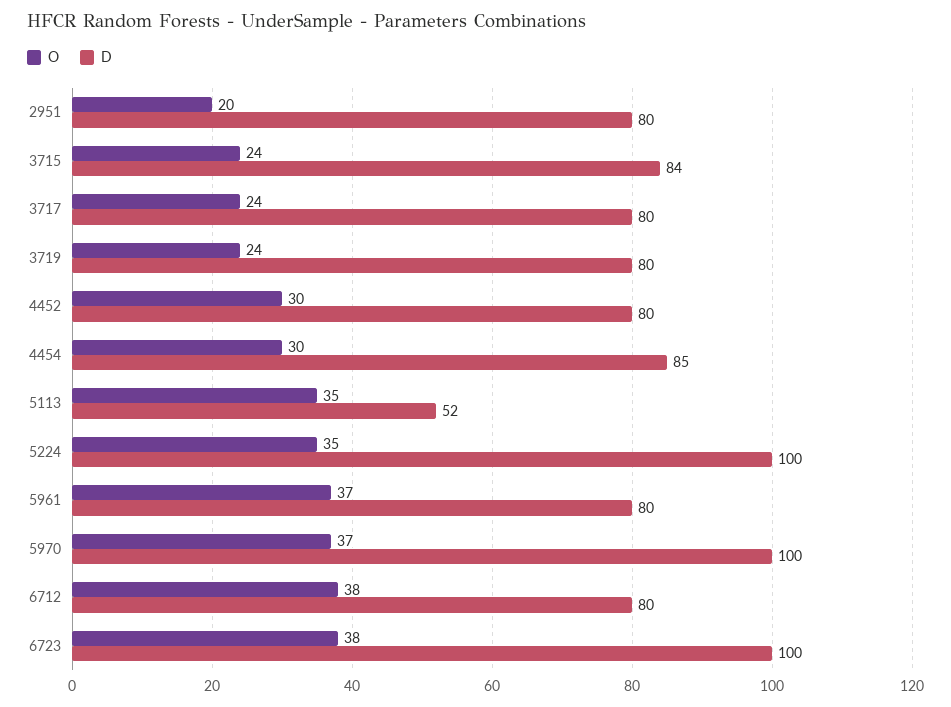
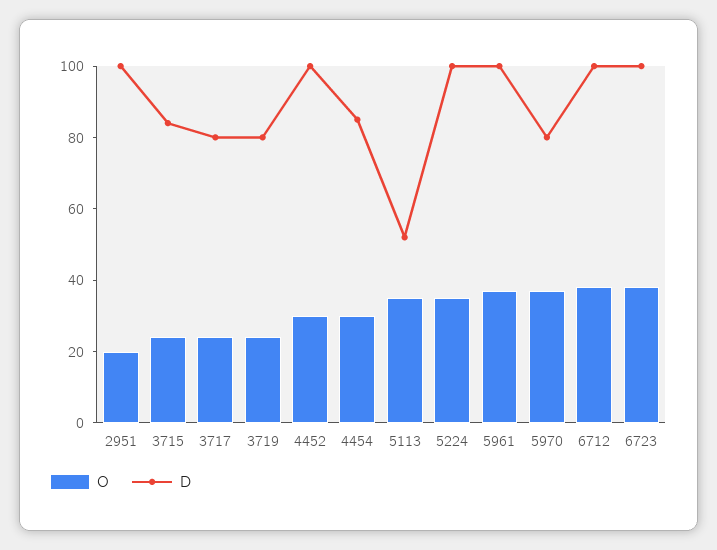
D, 2951: 80 -> 100
D, 4452: 80 -> 100
D, 5961: 80 -> 100
D, 5970: 100 -> 80
D, 6712: 80 -> 100

